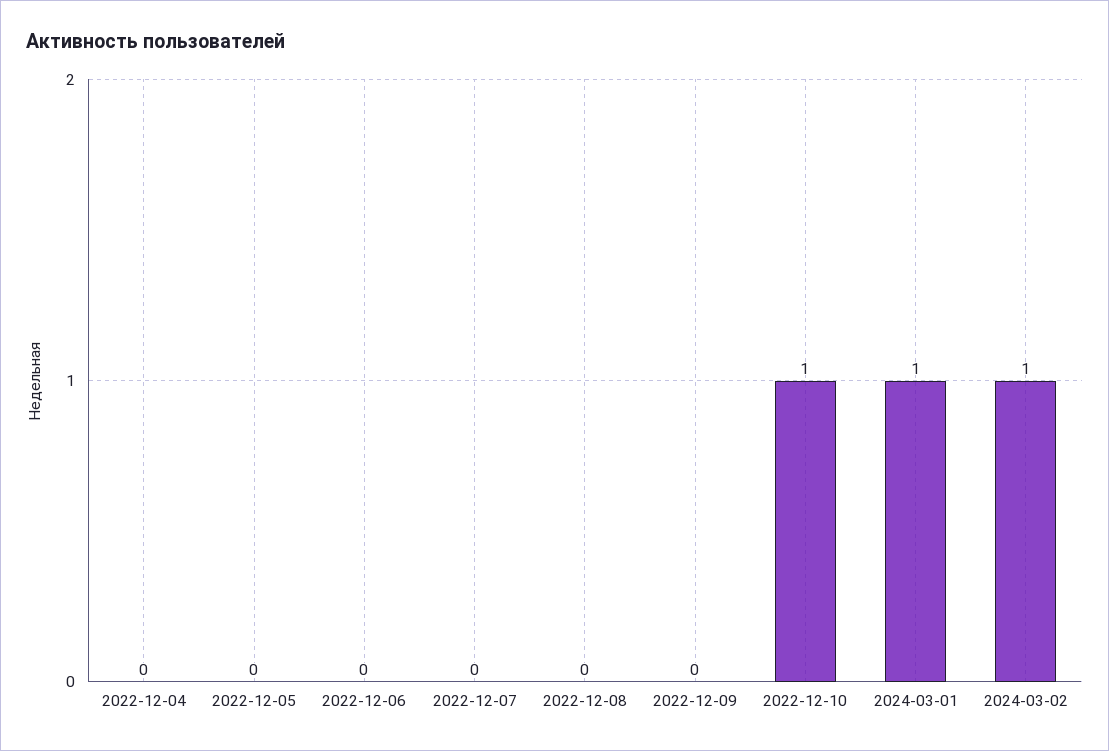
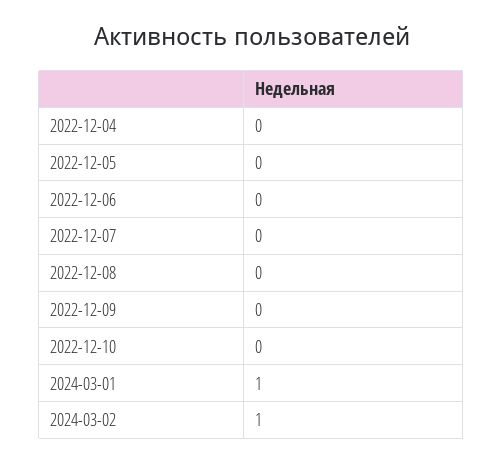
2022-12-10: 1 -> 0

